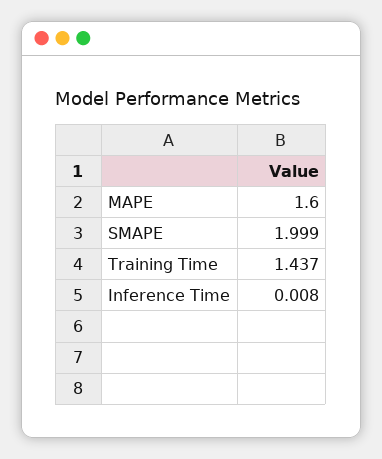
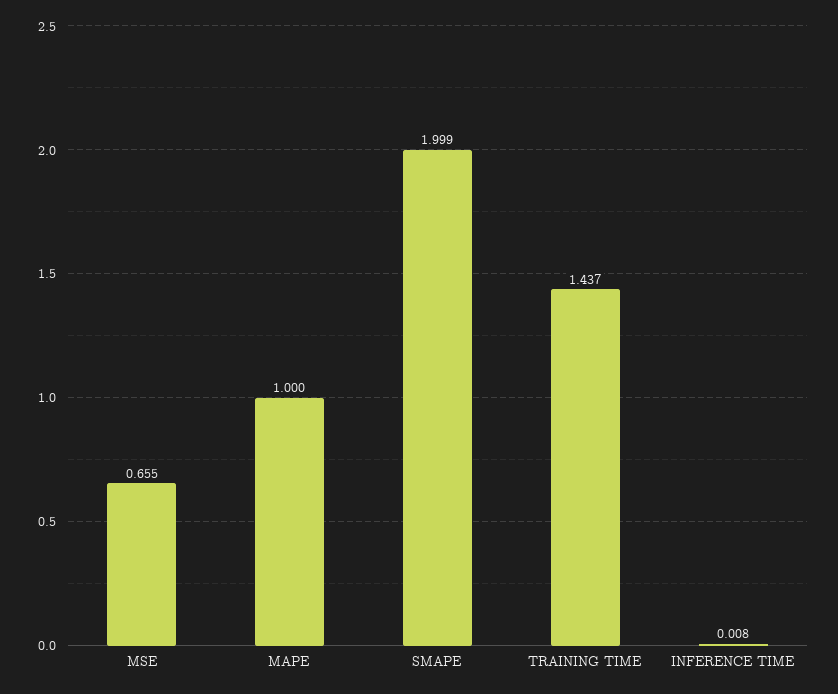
MAPE: 1.6 -> 1
MSE: none -> 0.655

